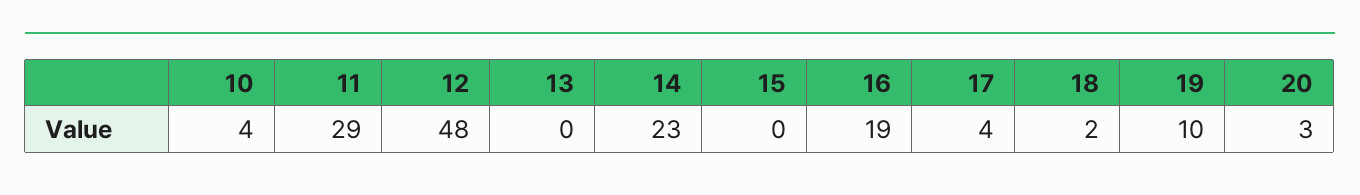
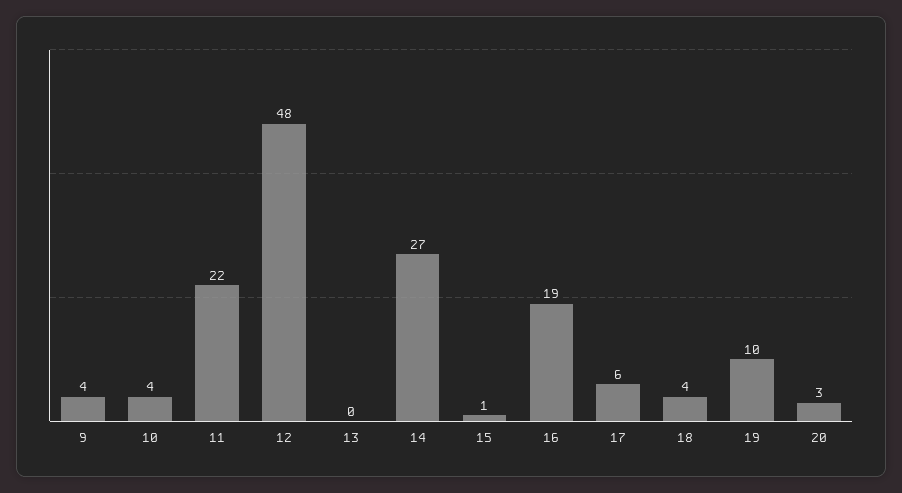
11: 29 -> 22
14: 23 -> 27
15: 0 -> 1
17: 4 -> 6
18: 2 -> 4
9: none -> 4

